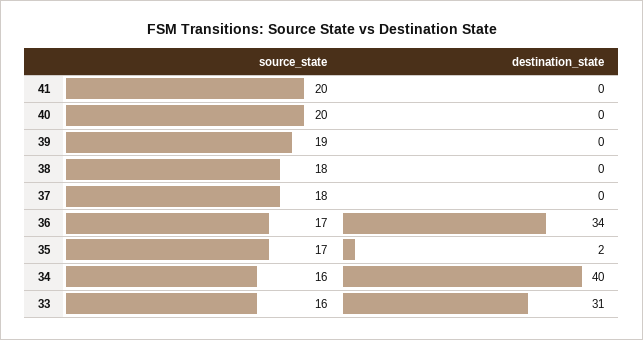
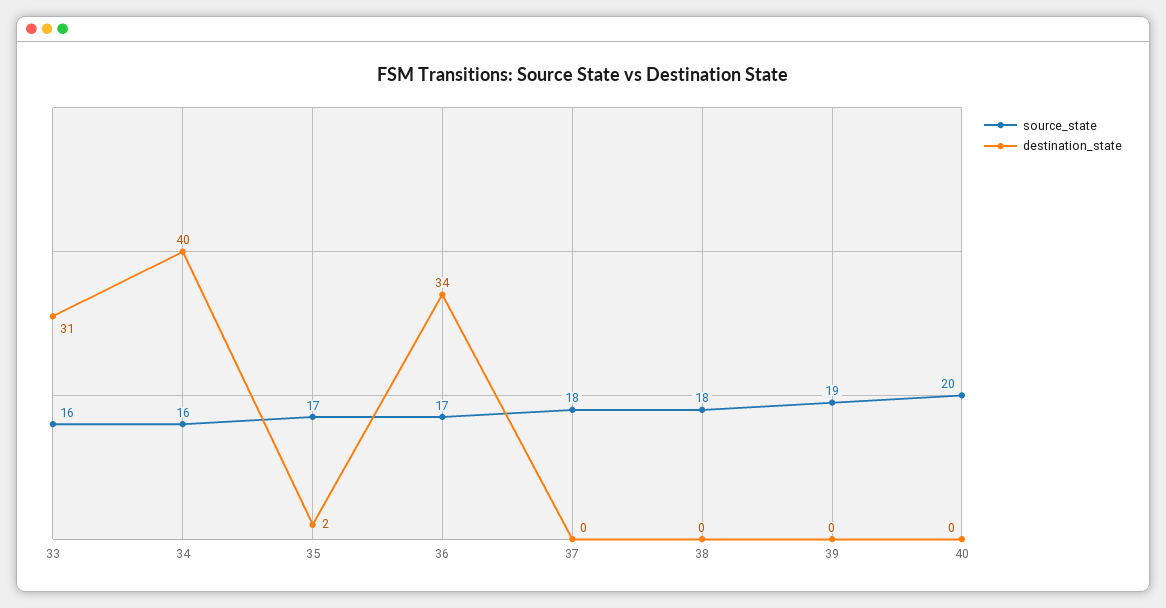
source_state, 41: 20 -> none
destination_state, 41: 0 -> none

